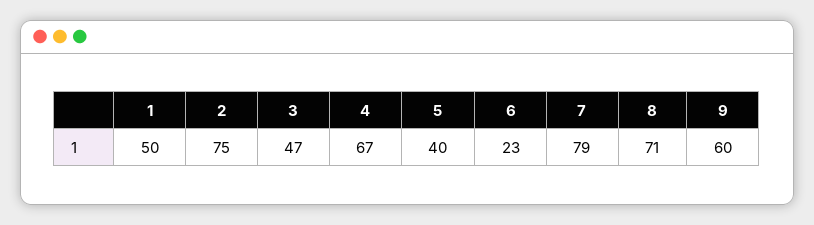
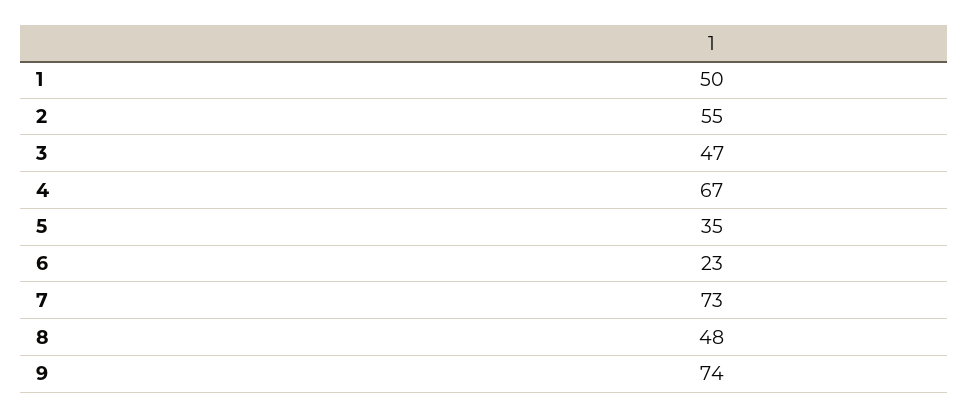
2: 75 -> 55
5: 40 -> 35
7: 79 -> 73
8: 71 -> 48
9: 60 -> 74

